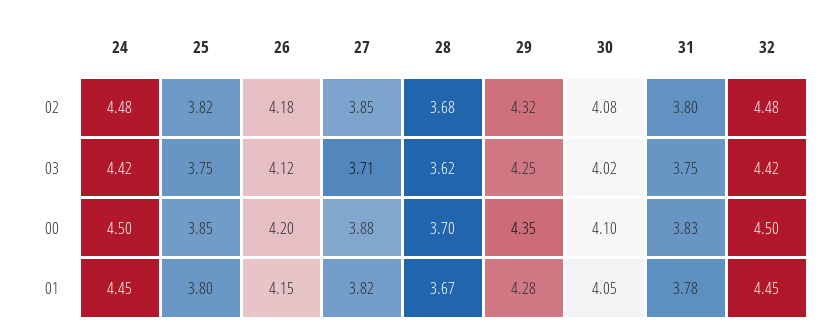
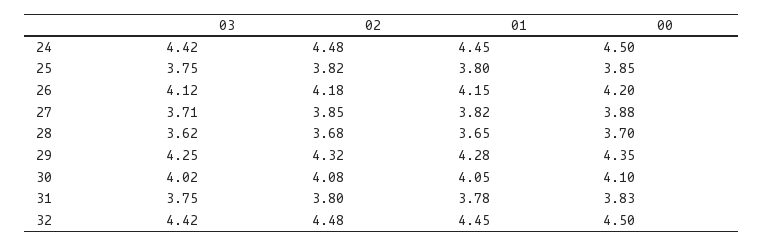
28, 01: 3.67 -> 3.65

